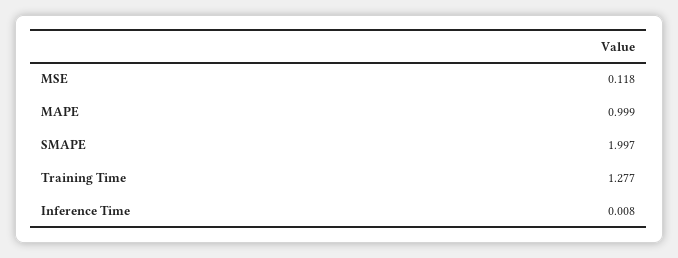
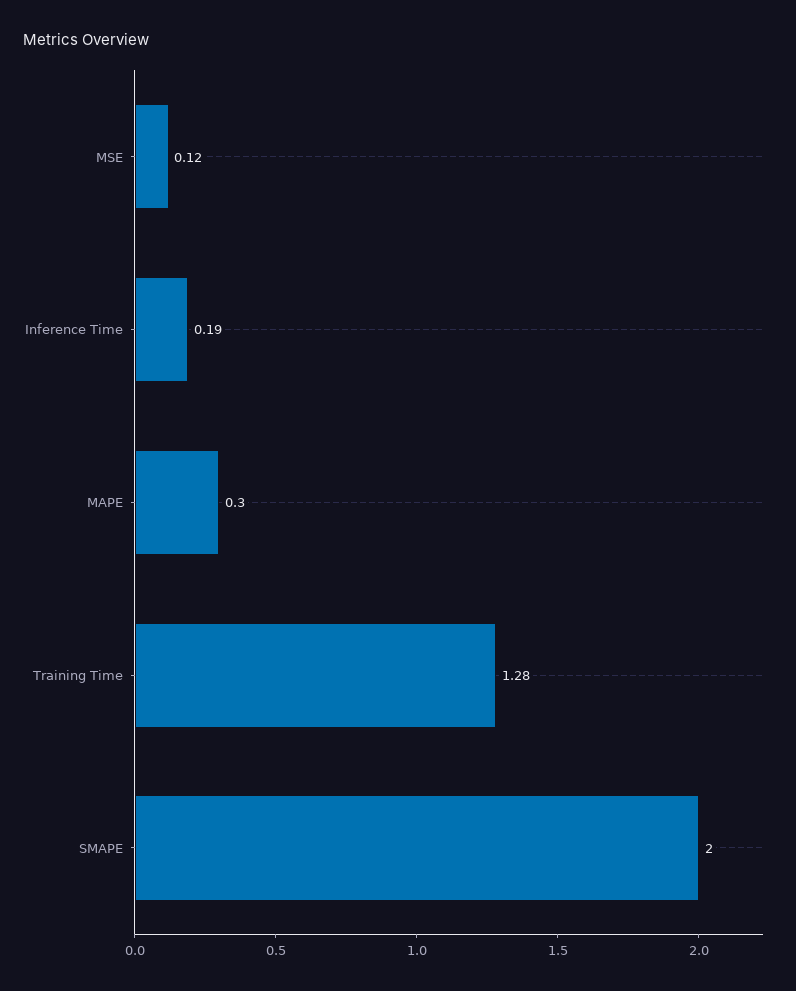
MAPE: 0.999 -> 0.3
Inference Time: 0.008 -> 0.19

